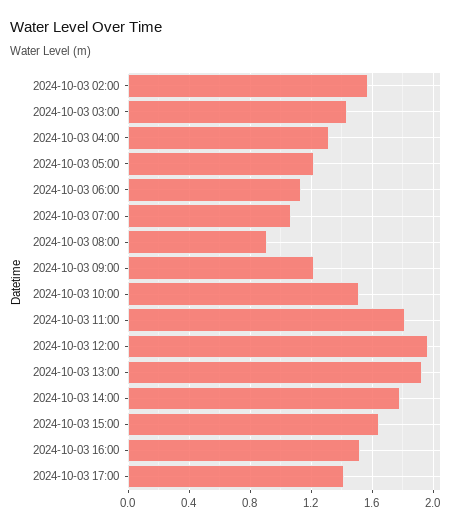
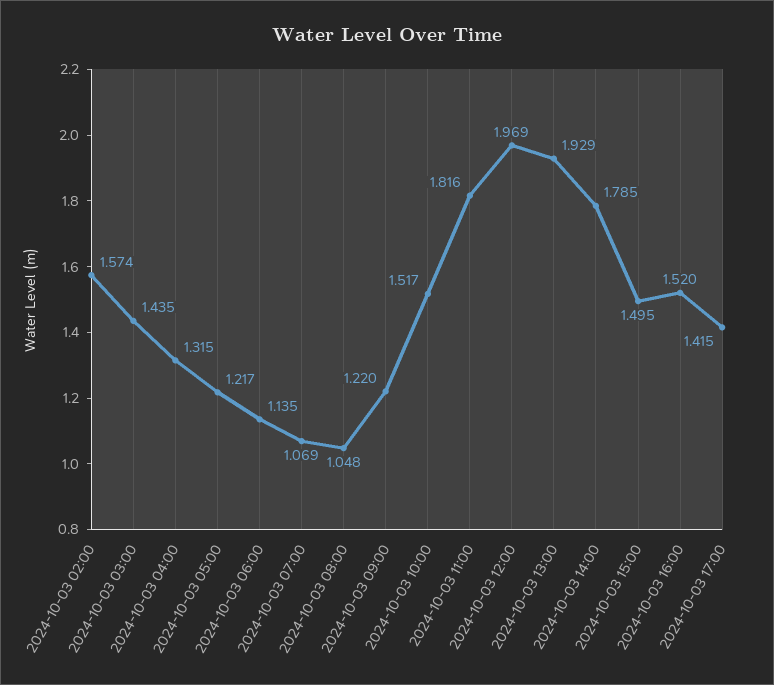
2024-10-03 08:00: 0.9 -> 1.048
2024-10-03 15:00: 1.65 -> 1.495

